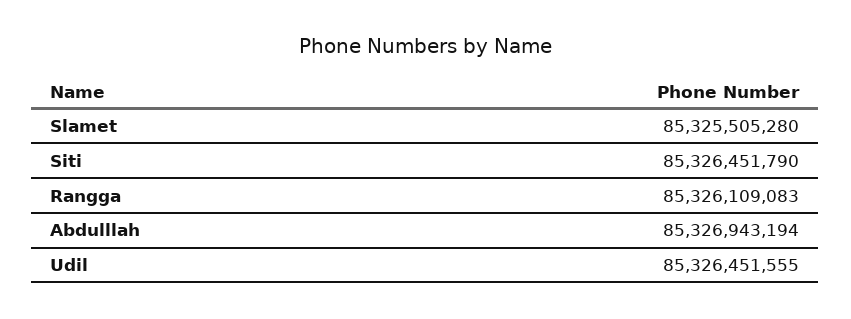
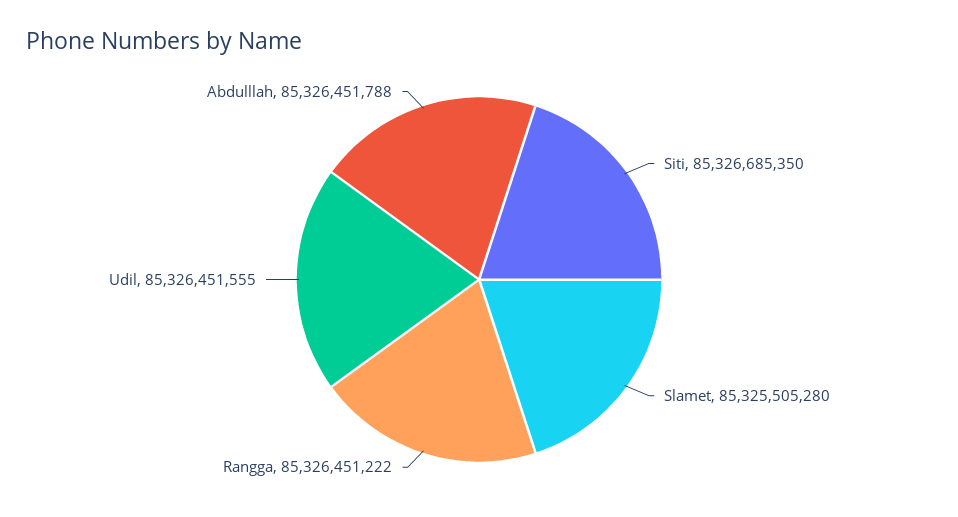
Siti: 85326451790 -> 85326685350
Rangga: 85326109083 -> 85326451222
Abdulllah: 85326943194 -> 85326451788

